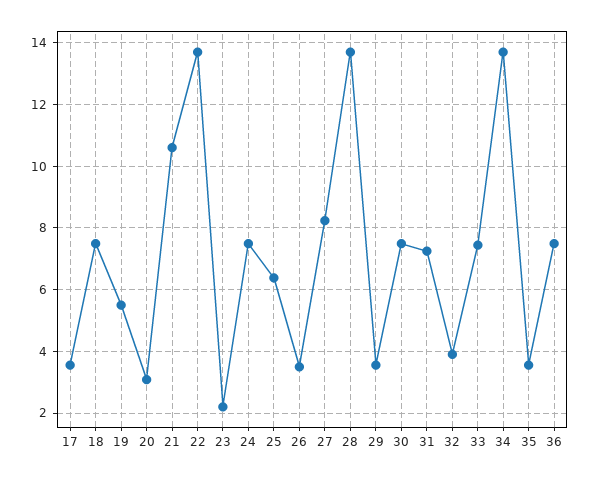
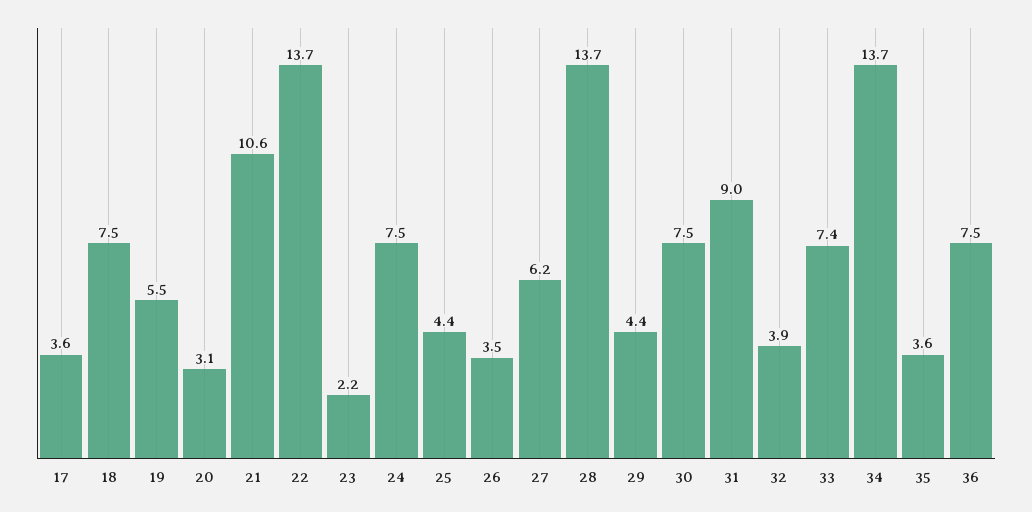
25: 6.4 -> 4.4
27: 8.2 -> 6.2
29: 3.6 -> 4.4
31: 7.2 -> 9

